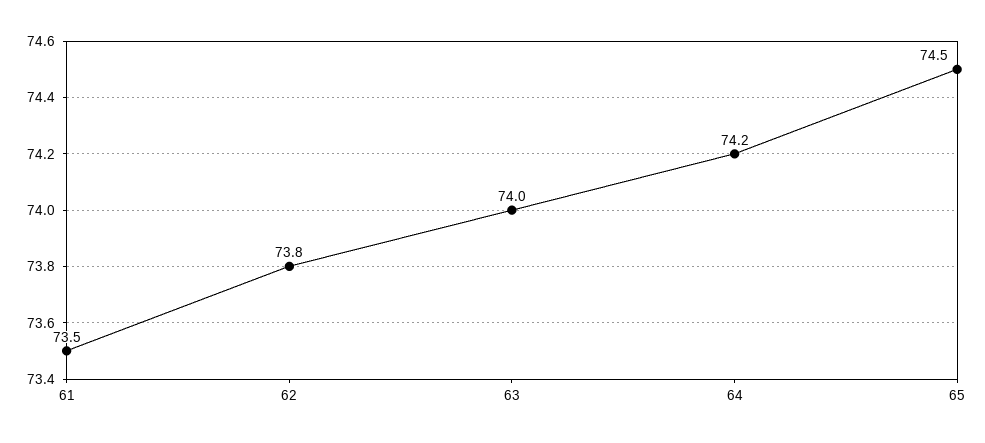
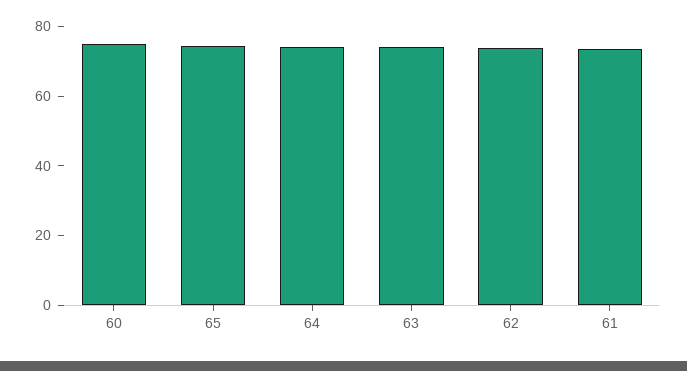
60: none -> 75

